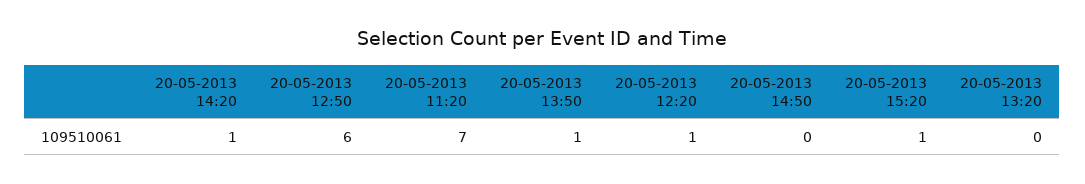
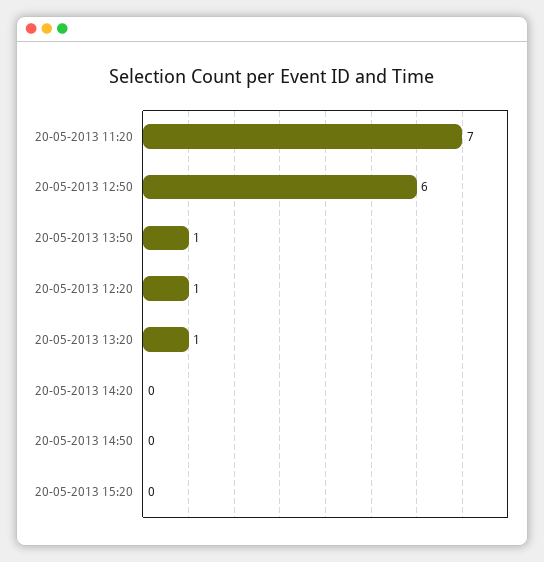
20-05-2013 14:20: 1 -> 0
20-05-2013 15:20: 1 -> 0
20-05-2013 13:20: 0 -> 1

